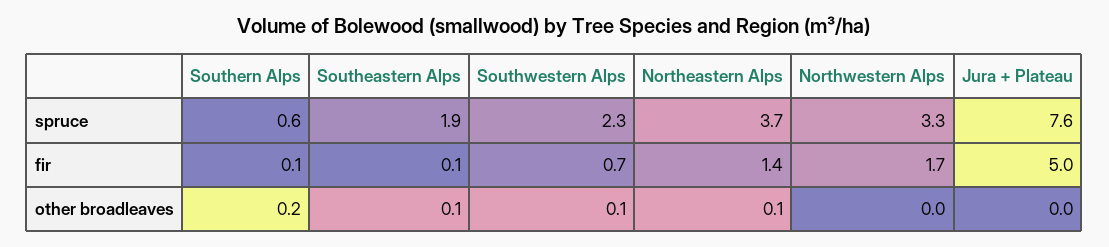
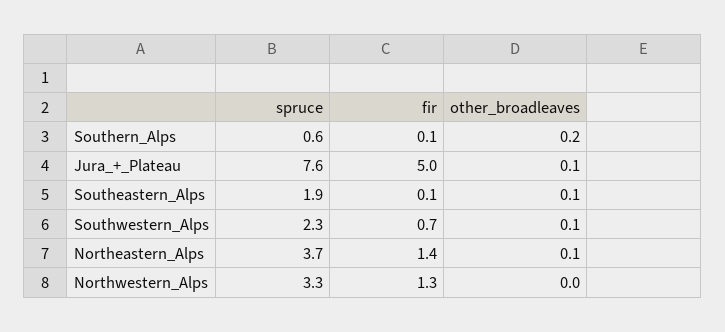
Northwestern Alps, fir: 1.7 -> 1.3
Jura + Plateau, other broadleaves: 0 -> 0.1

